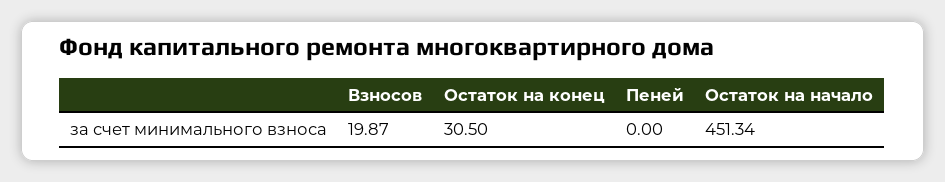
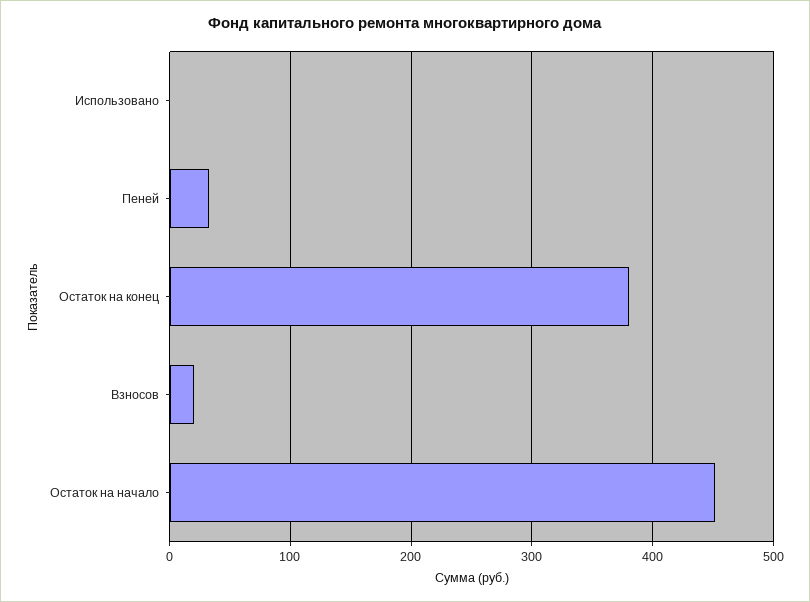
Остаток на конец: 30.5 -> 380
Пеней: 0 -> 30
Использовано: none -> 0

